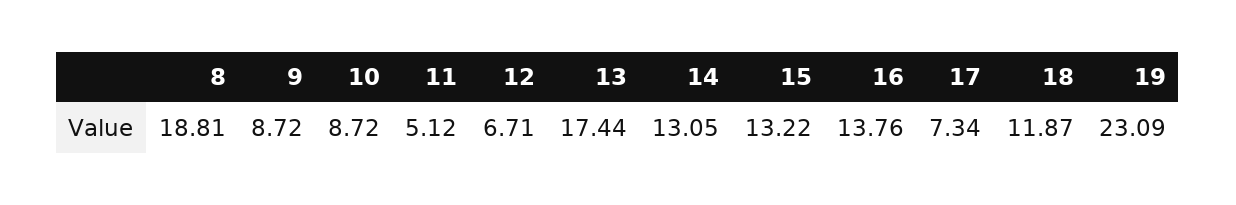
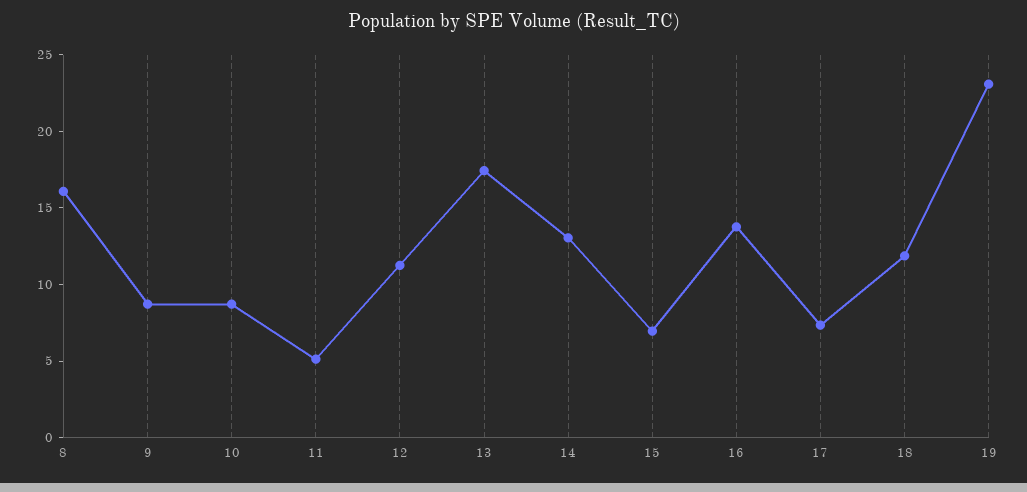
8: 18.81 -> 16
12: 6.71 -> 11
15: 13.22 -> 7

